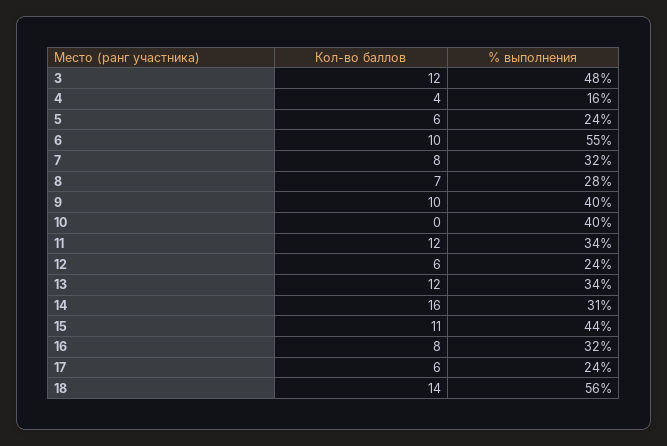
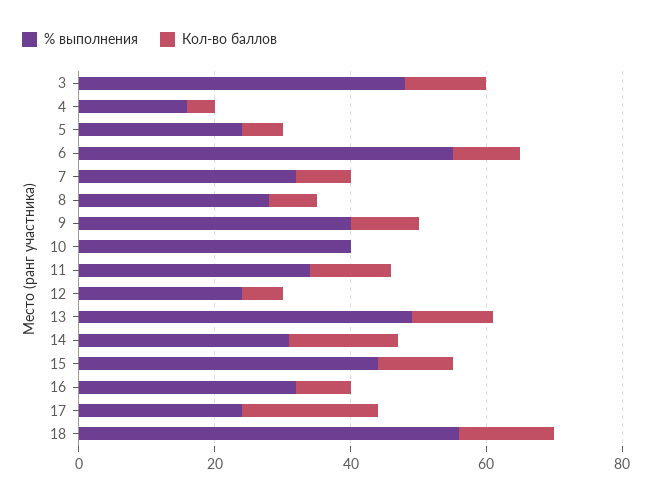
% выполнения, 13: 34 -> 50
Кол-во баллов, 17: 6 -> 20

